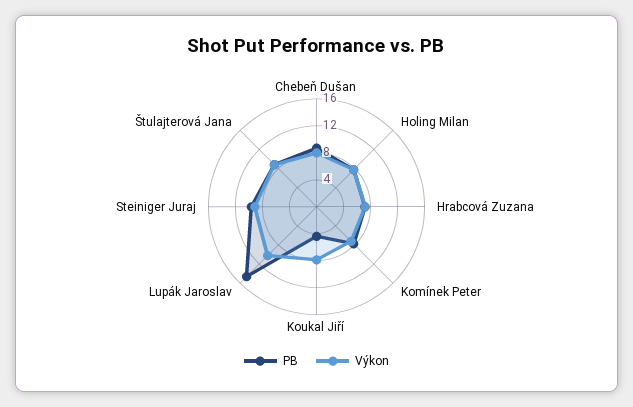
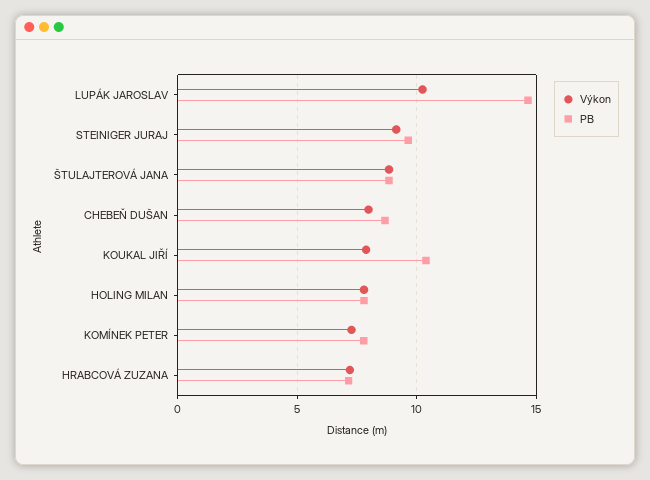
PB, Koukal Jiří: 4 -> 10.5

